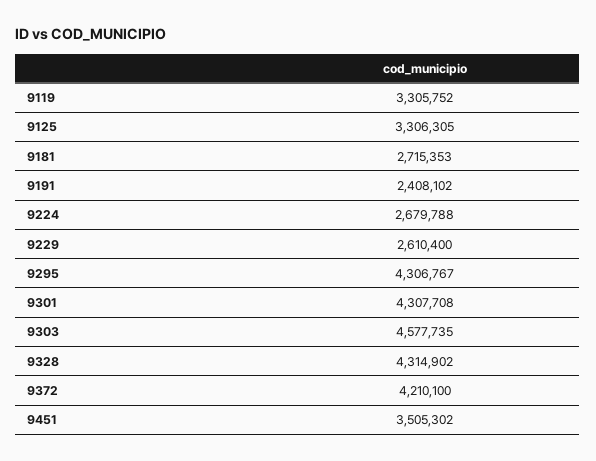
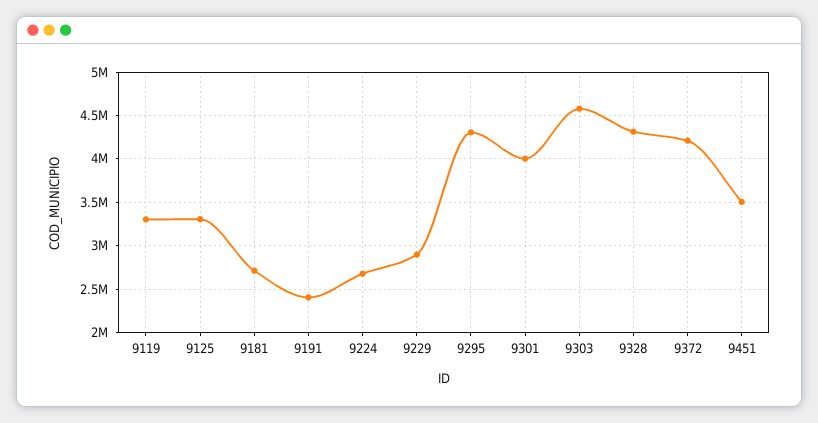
9229: 2610400 -> 2900000
9301: 4307708 -> 4000000

